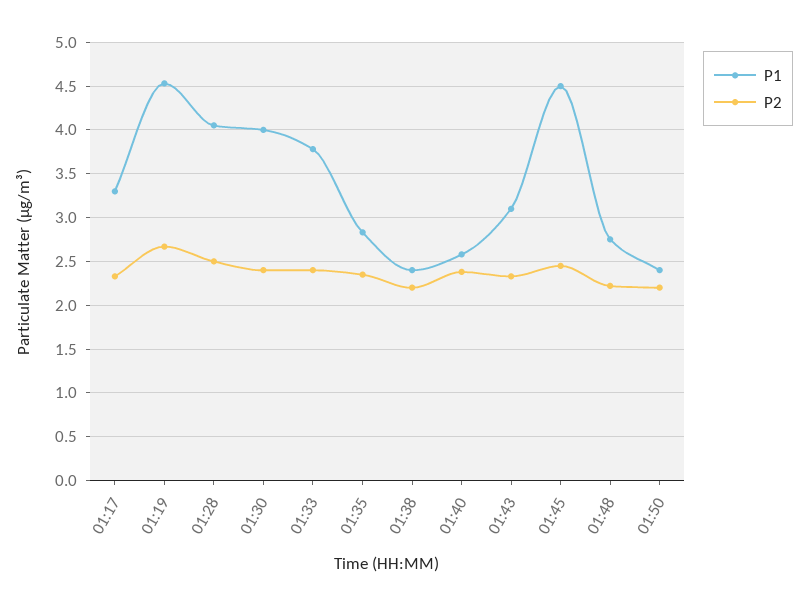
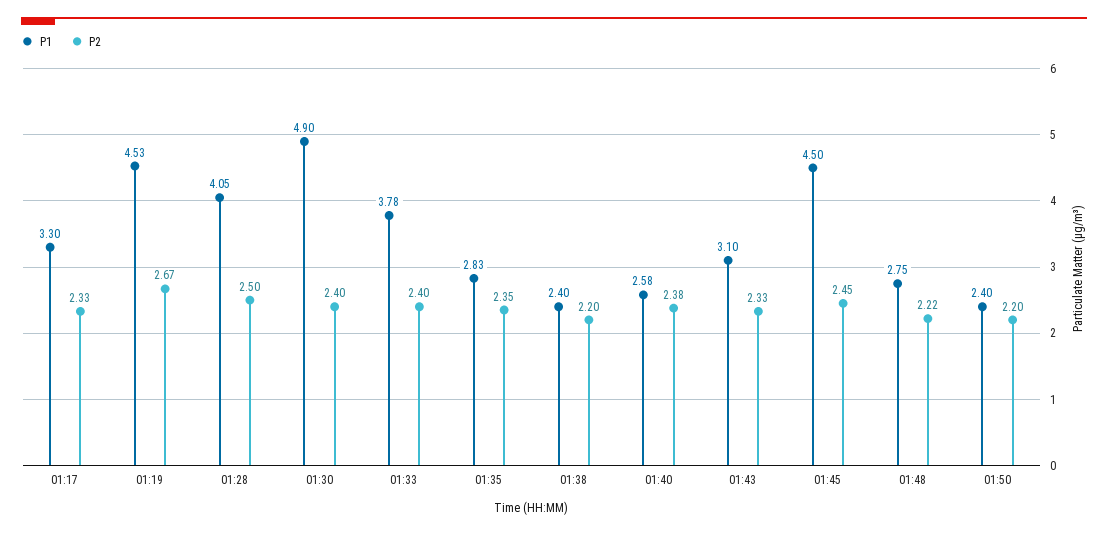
P1, 01:30: 4 -> 4.9

